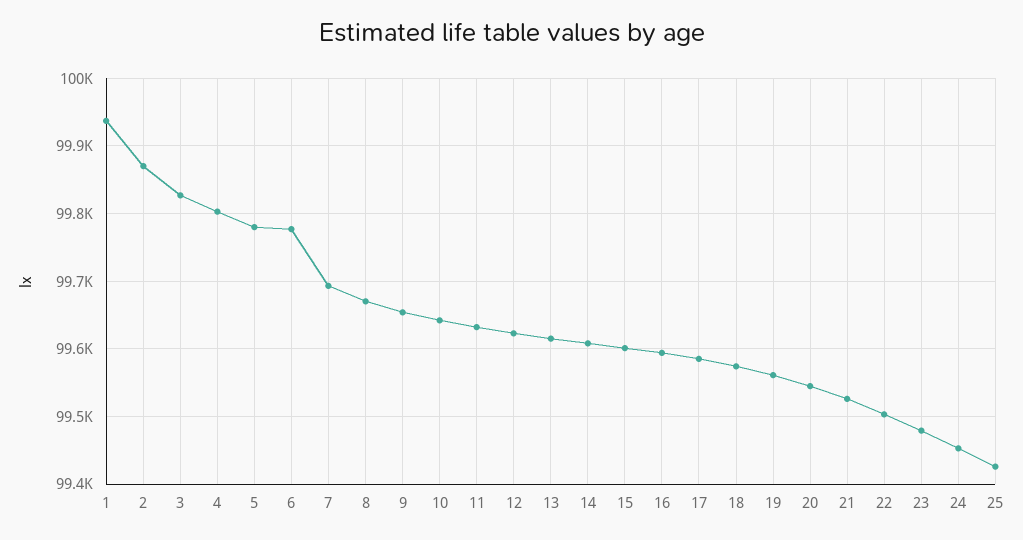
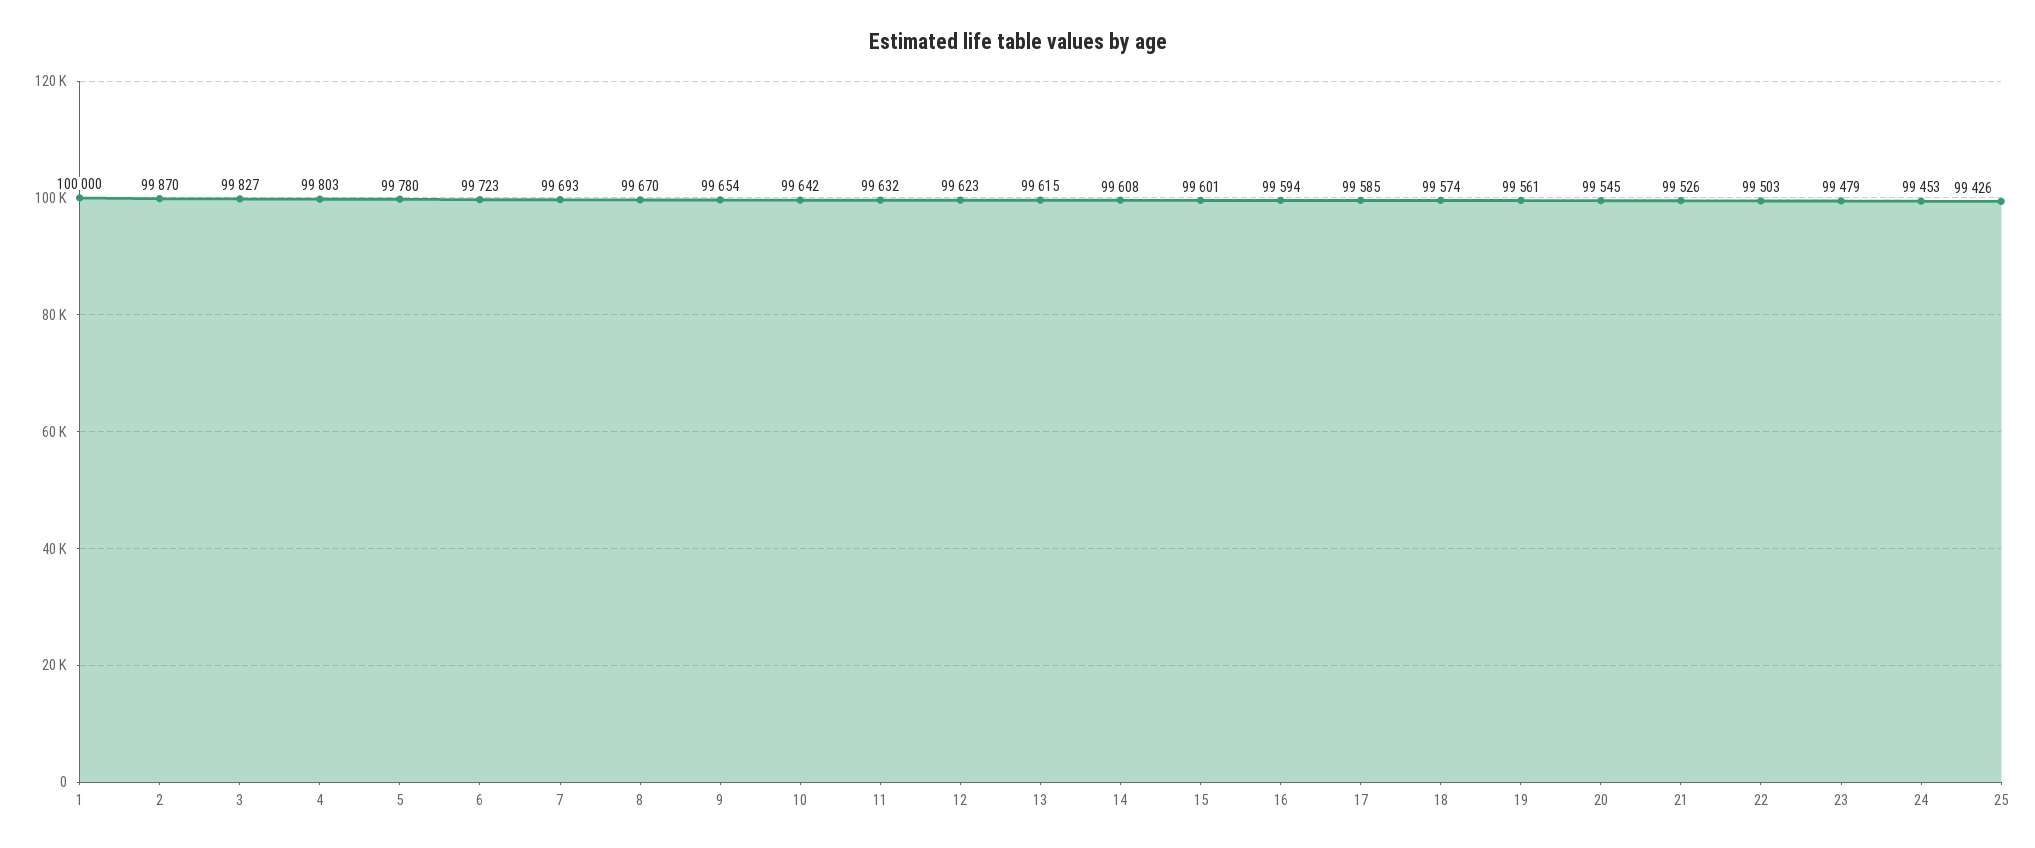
1: 99940 -> 100000
6: 99780 -> 99723

